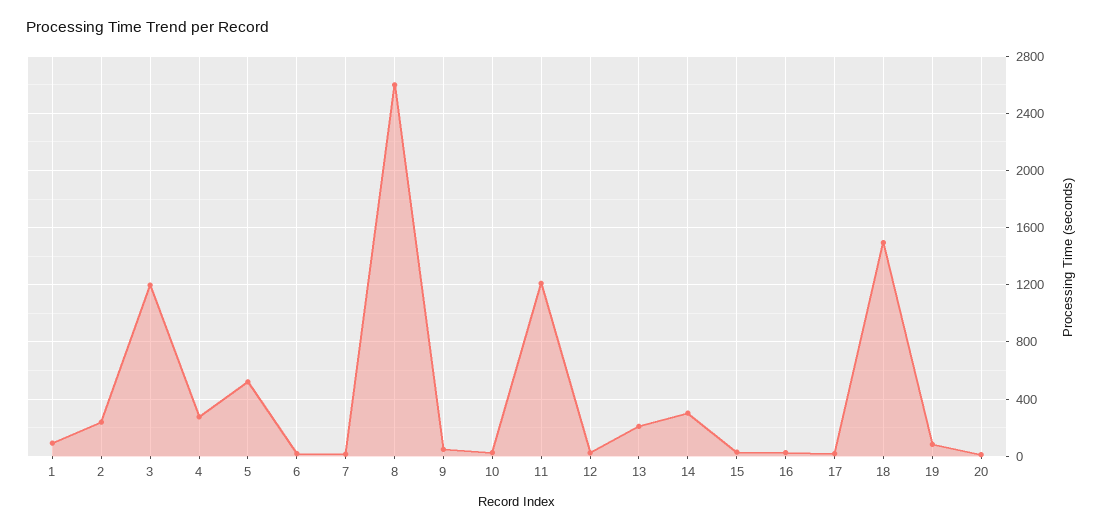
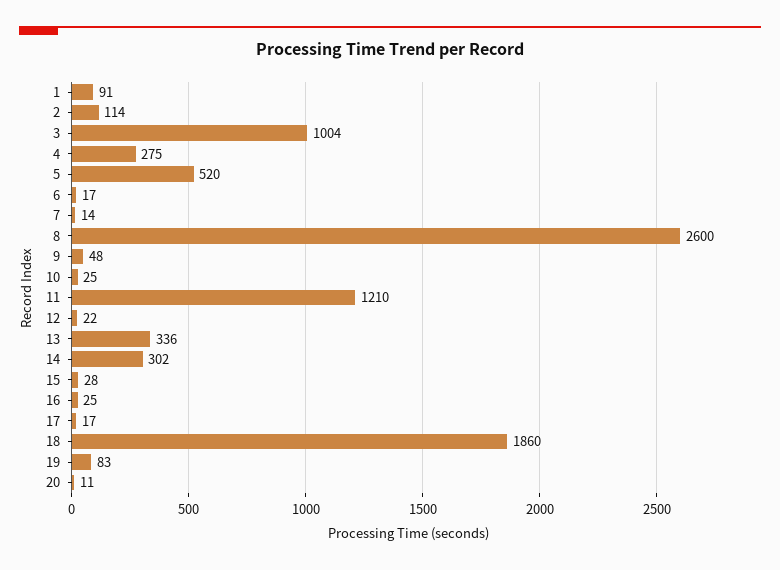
2: 250 -> 114
3: 1200 -> 1004
13: 200 -> 336
18: 1500 -> 1860

